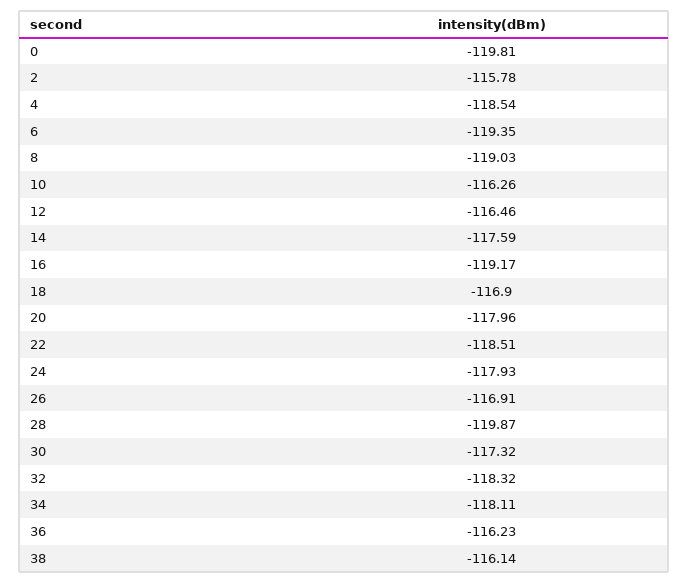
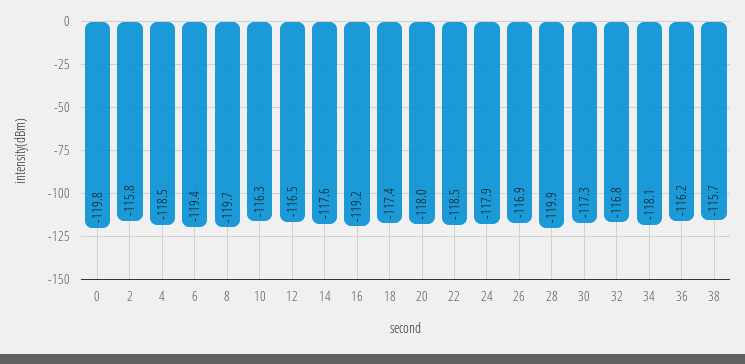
8: -119.03 -> -119.7
18: -116.9 -> -117.4
32: -118.32 -> -116.8
38: -116.14 -> -115.7

